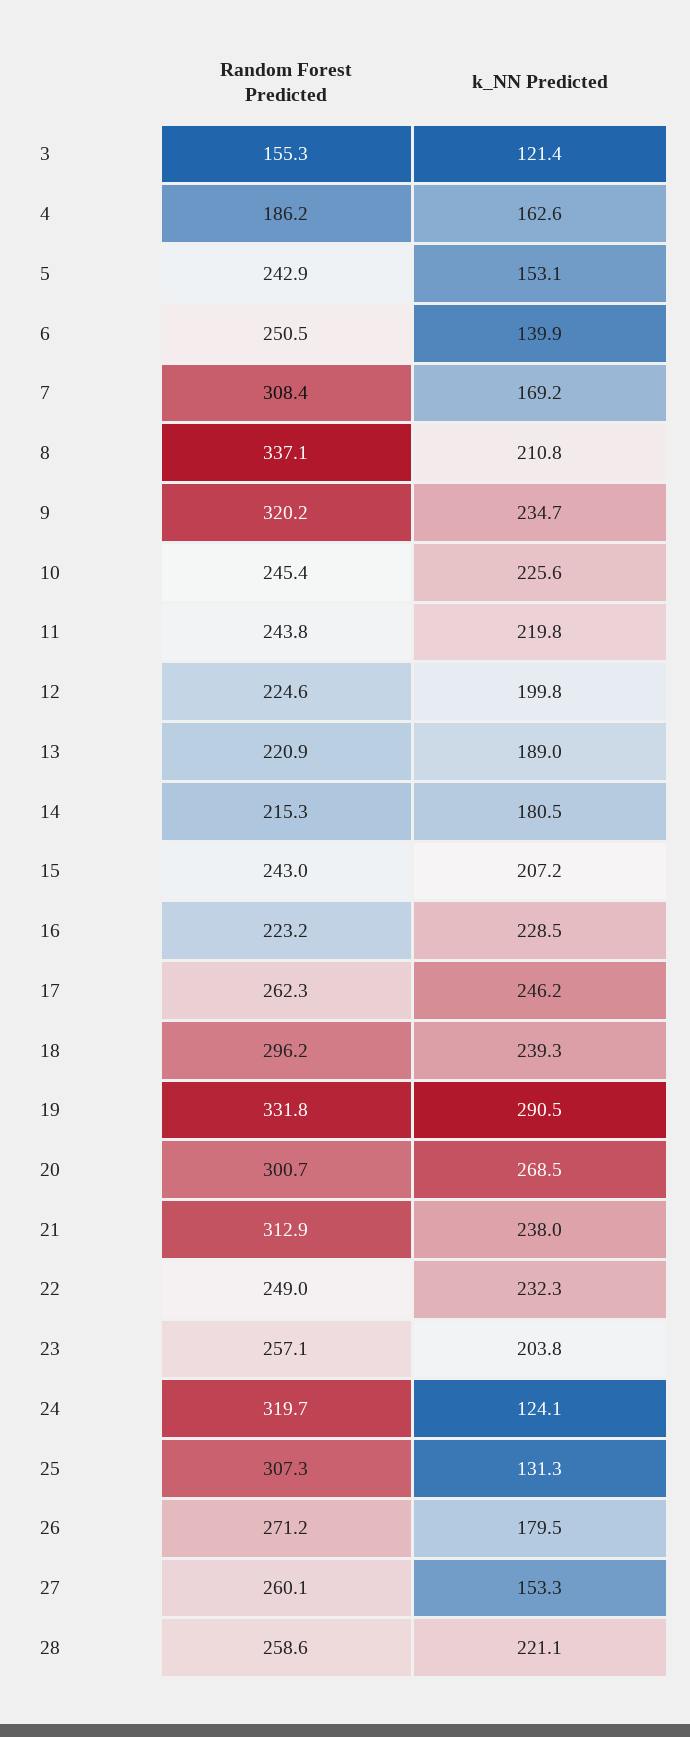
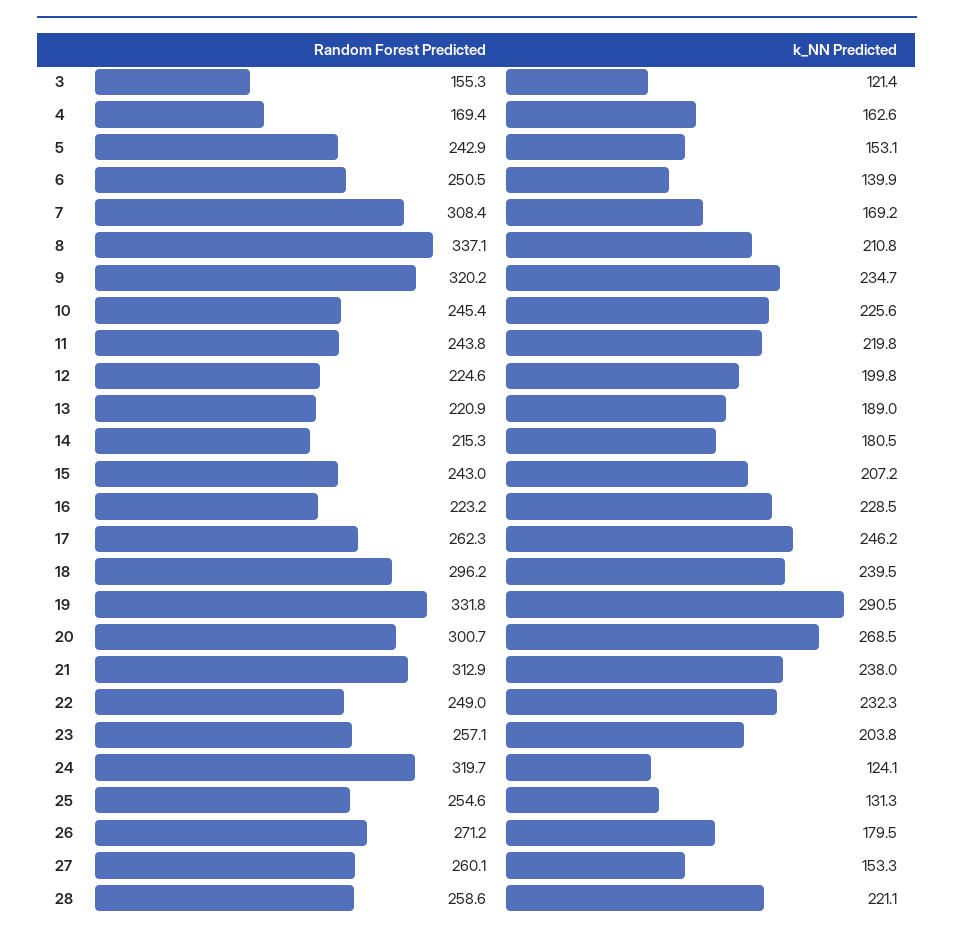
Random Forest Predicted, 4: 186.2 -> 169.4
k_NN Predicted, 18: 239.3 -> 239.5
Random Forest Predicted, 25: 307.3 -> 254.6

